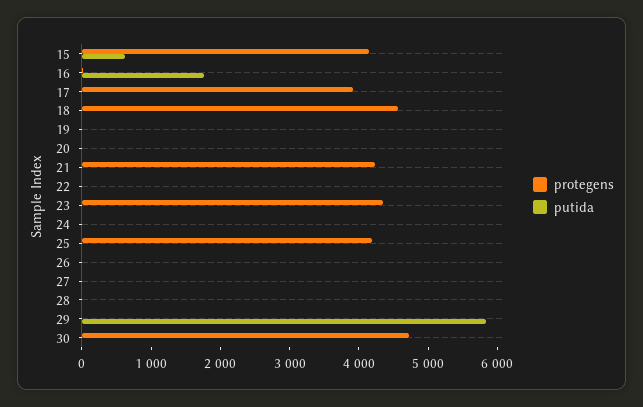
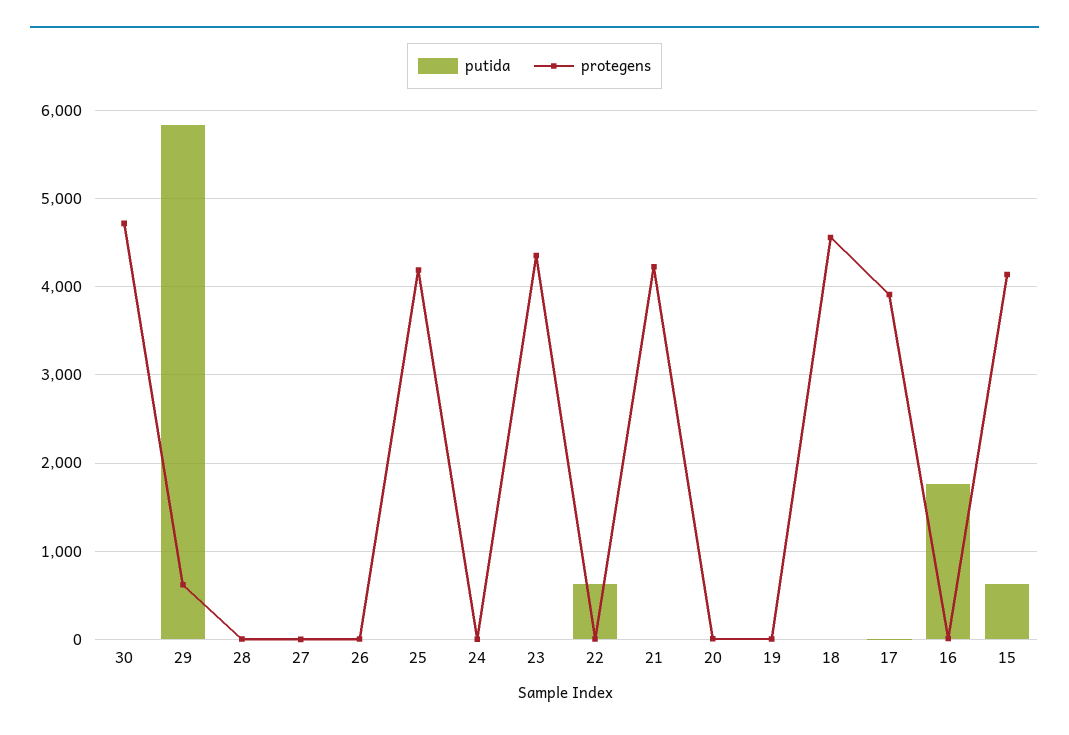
putida, 22: 0 -> 600
protegens, 29: 0 -> 600

